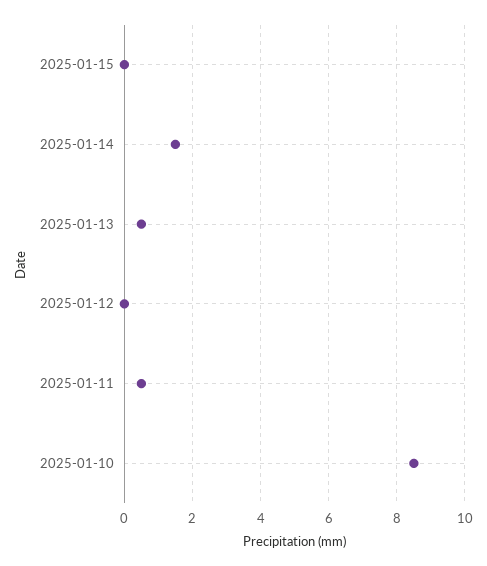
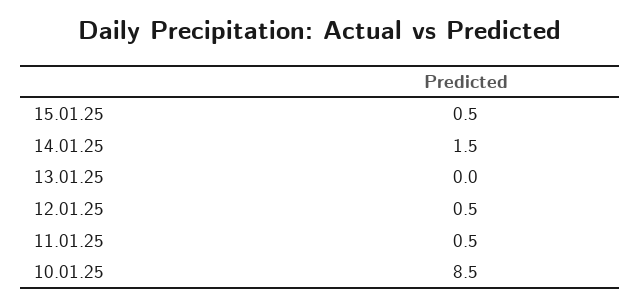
2025-01-15: 0 -> 0.5
2025-01-13: 0.5 -> 0
2025-01-12: 0 -> 0.5

